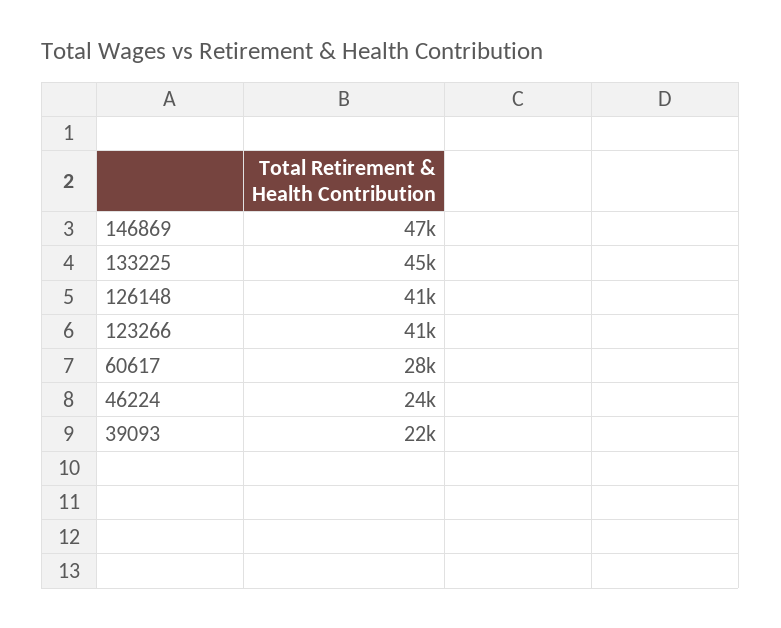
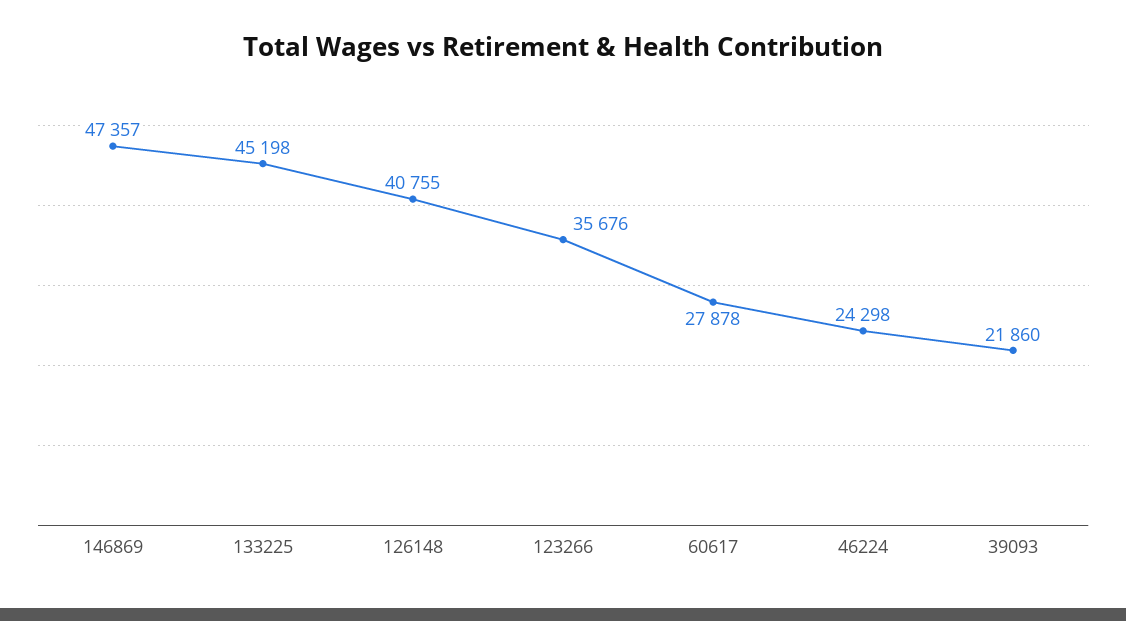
123266: 41000 -> 35676

